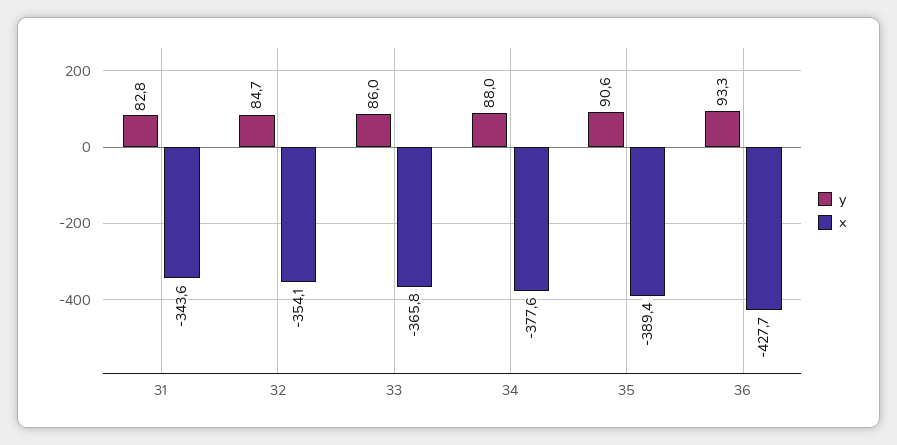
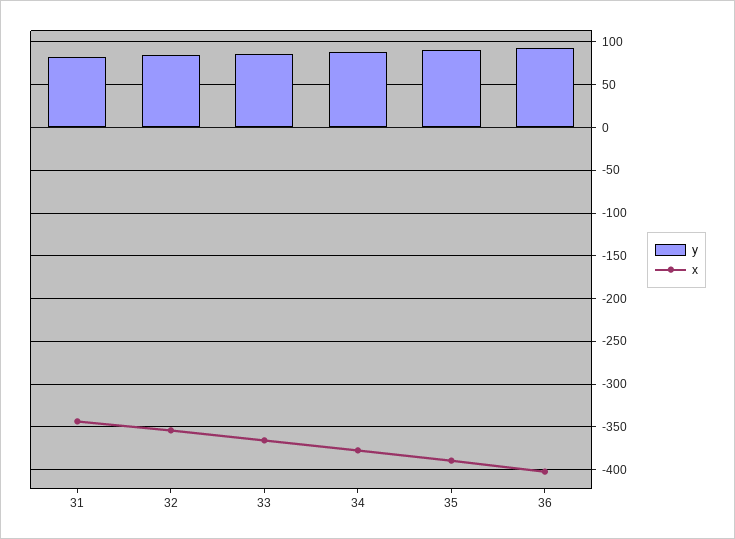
x, 36: -427.7 -> -400

